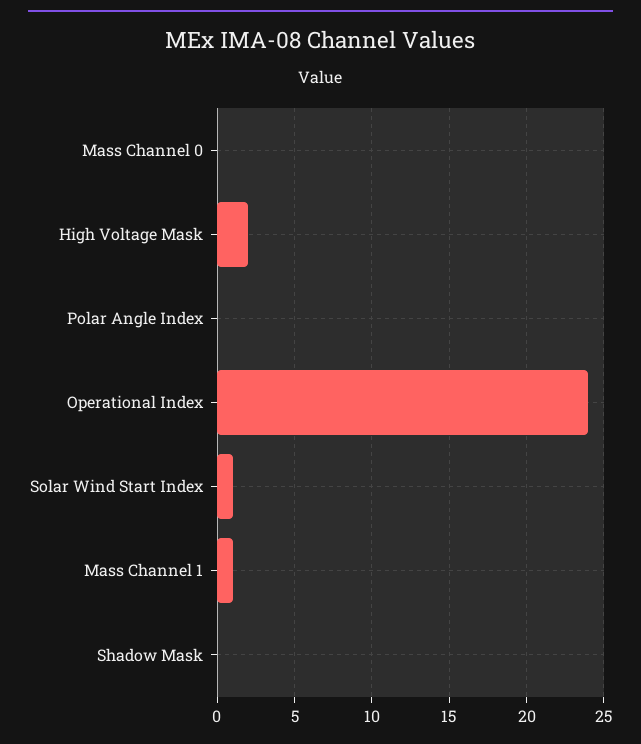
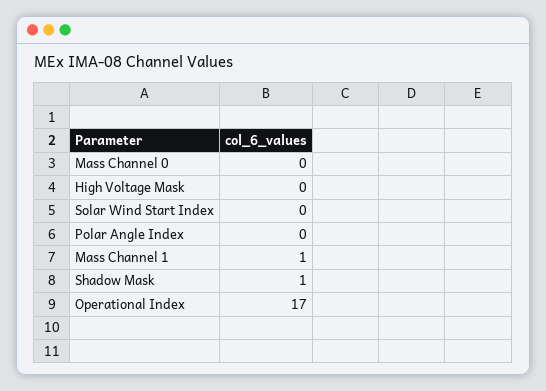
High Voltage Mask: 2 -> 0
Operational Index: 24 -> 17
Solar Wind Start Index: 1 -> 0
Shadow Mask: 0 -> 1

